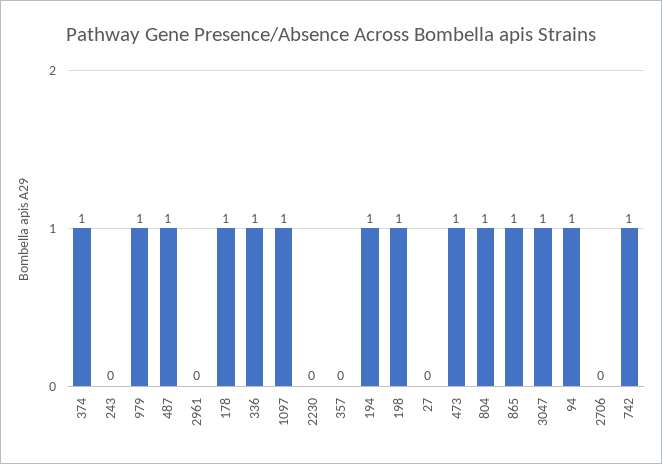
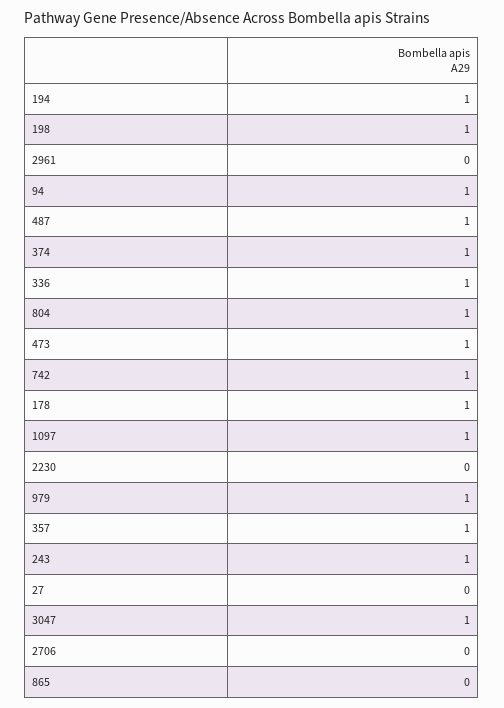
243: 0 -> 1
357: 0 -> 1
865: 1 -> 0

